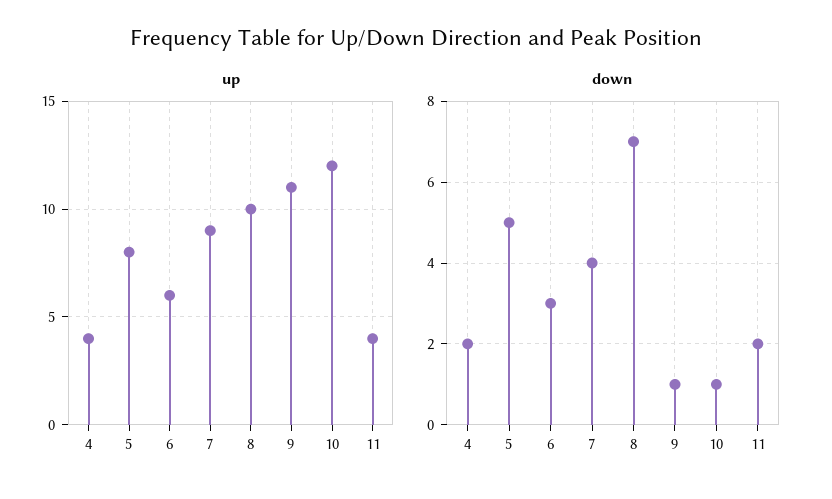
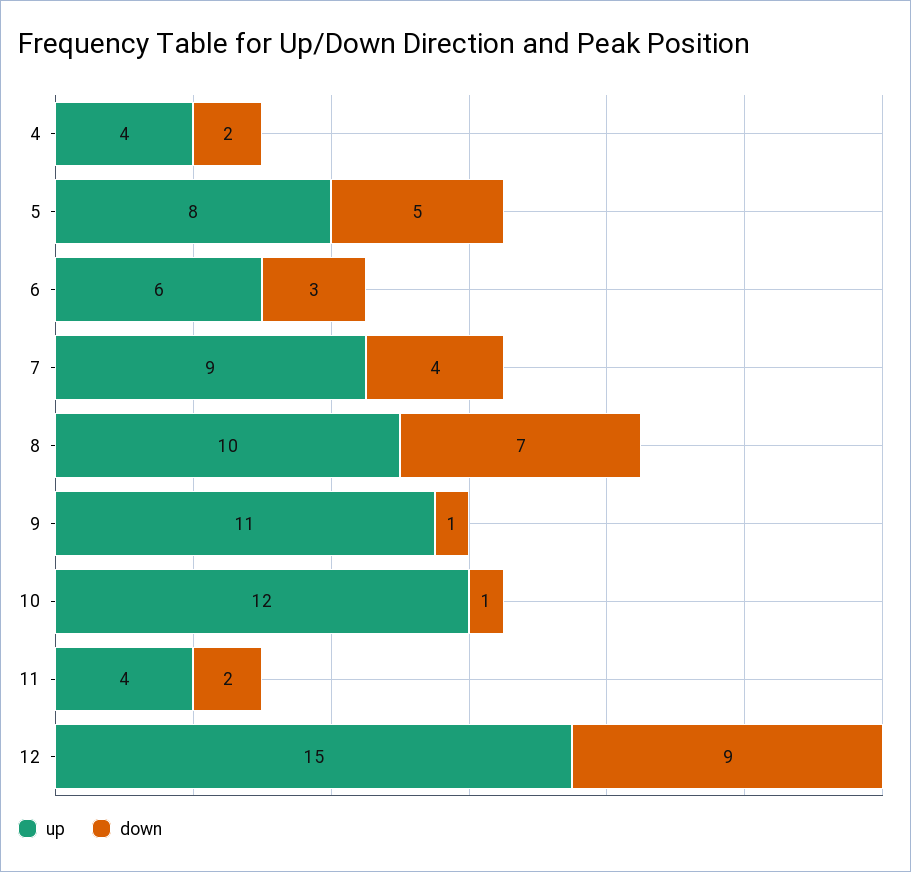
up, 12: none -> 15
down, 12: none -> 9

